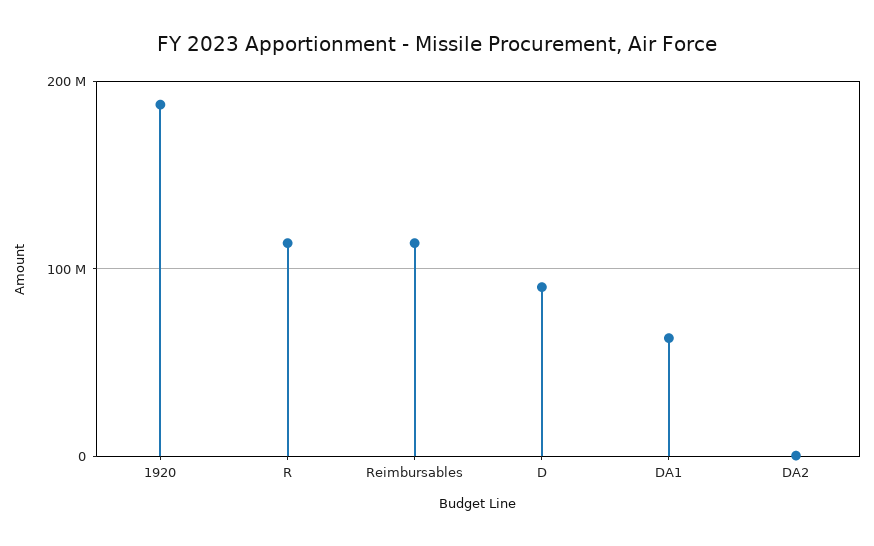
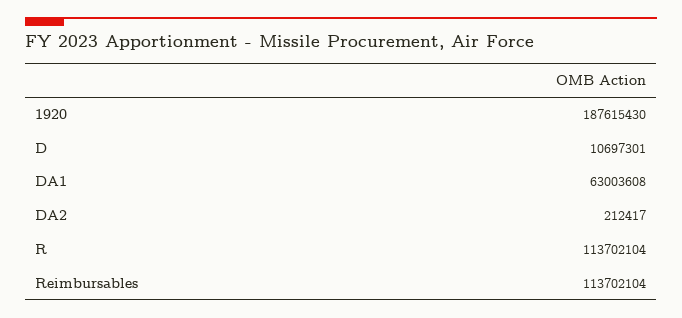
D: 90000000 -> 10697301

